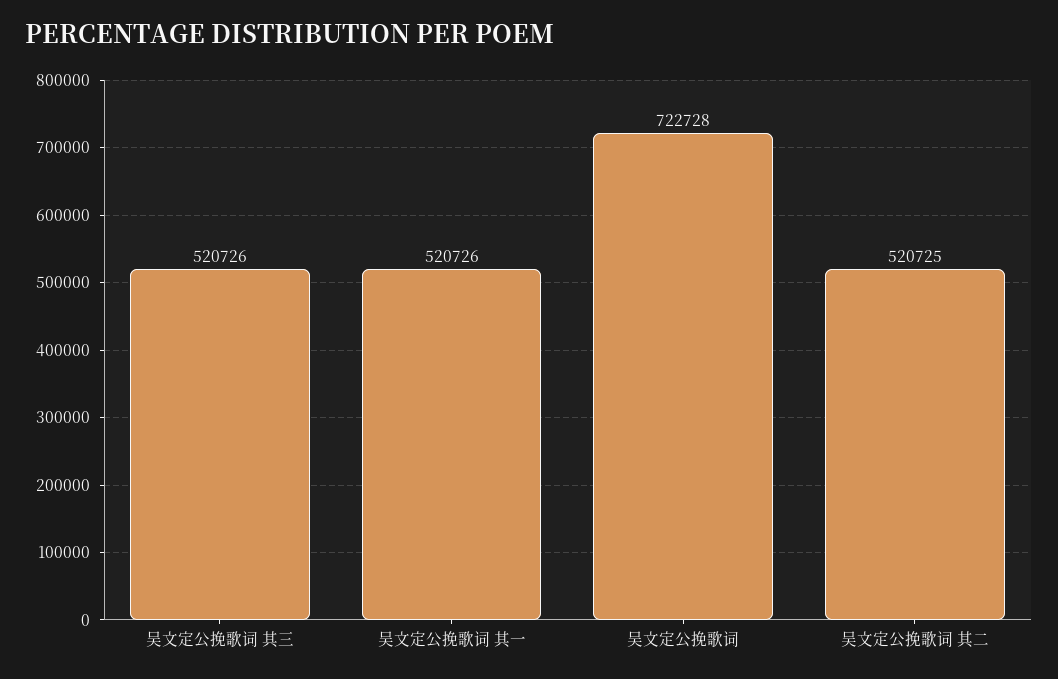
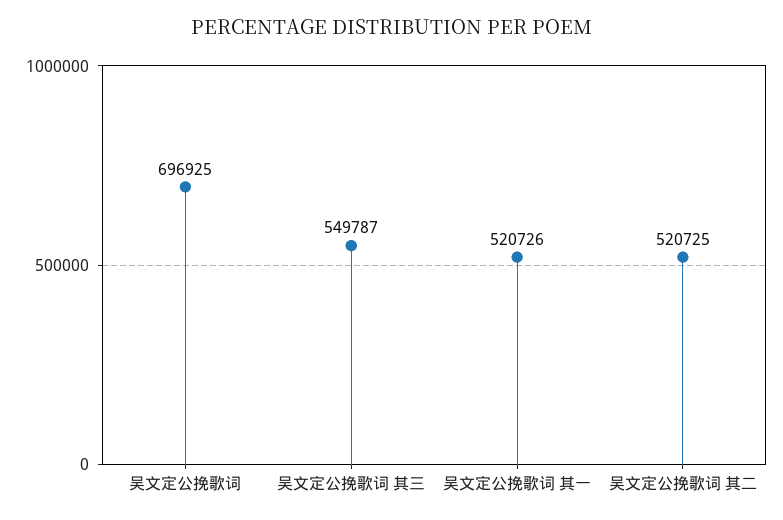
吴文定公挽歌词 其三: 520726 -> 549787
吴文定公挽歌词: 722728 -> 696925

